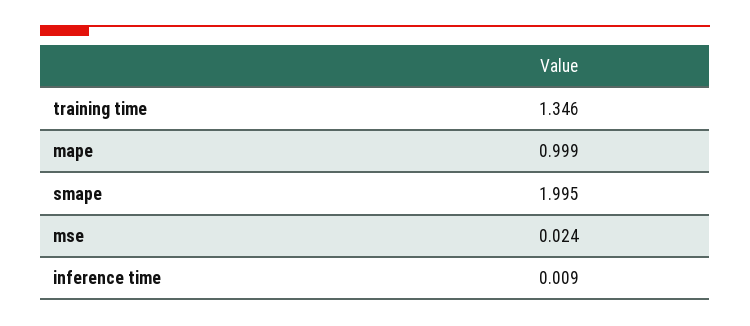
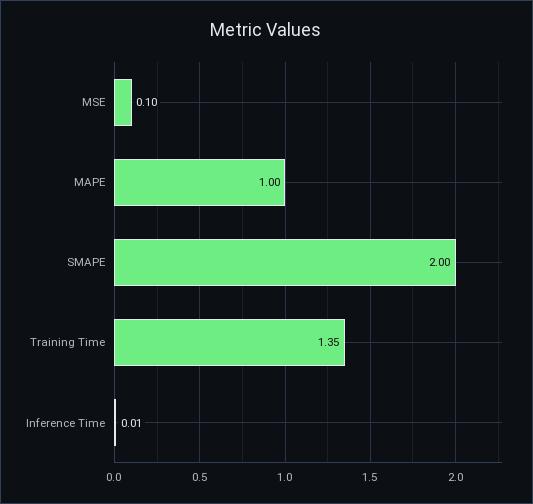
mse: 0.024 -> 0.1

